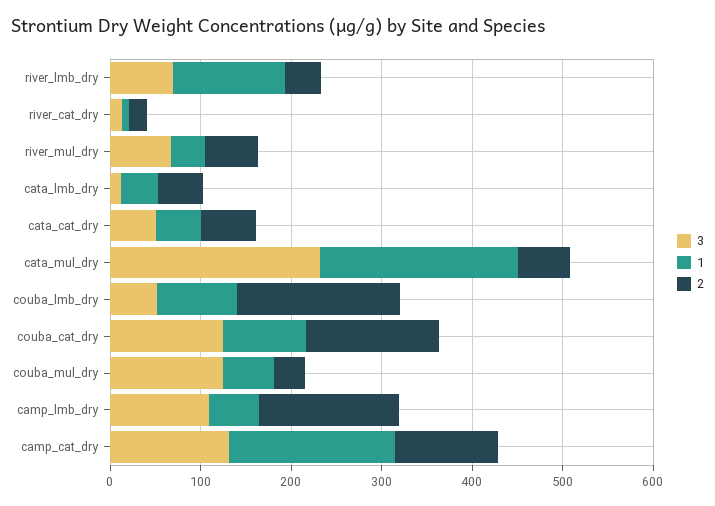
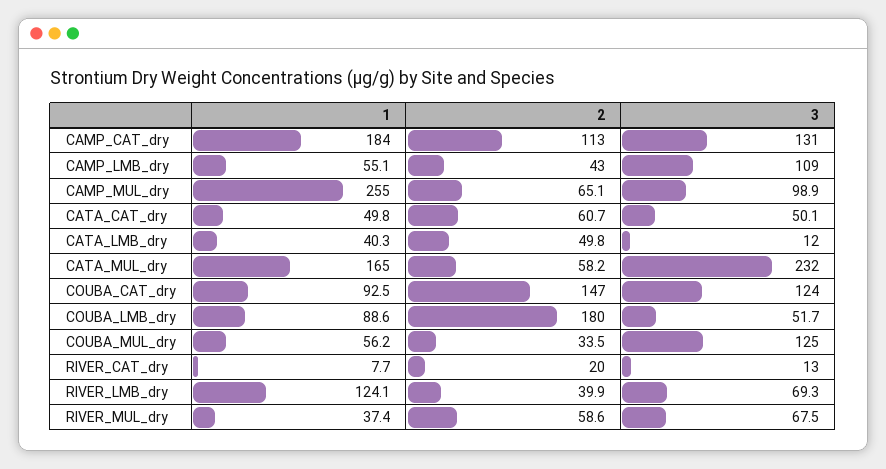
1, cata_mul_dry: 220 -> 165
2, camp_lmb_dry: 160 -> 43
1, CAMP_MUL_dry: none -> 255
2, CAMP_MUL_dry: none -> 65.1
3, CAMP_MUL_dry: none -> 98.9

